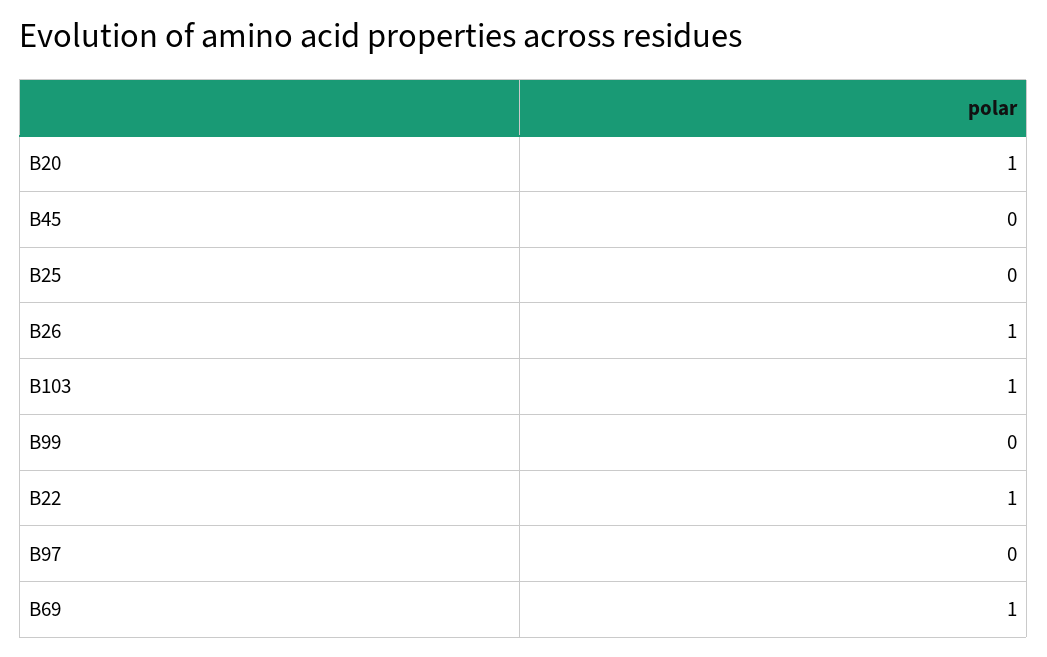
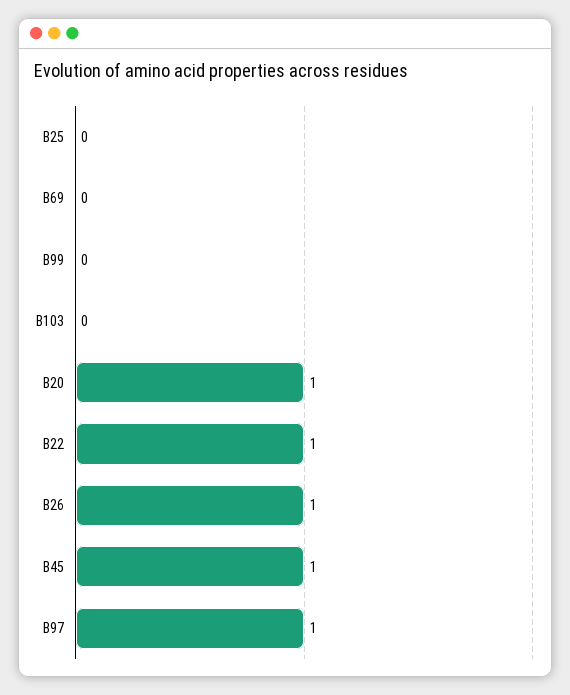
B45: 0 -> 1
B103: 1 -> 0
B97: 0 -> 1
B69: 1 -> 0

